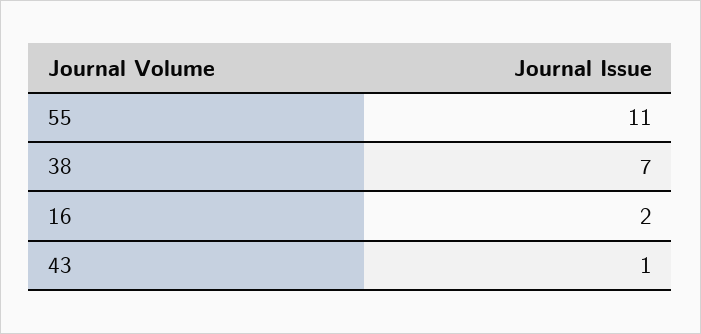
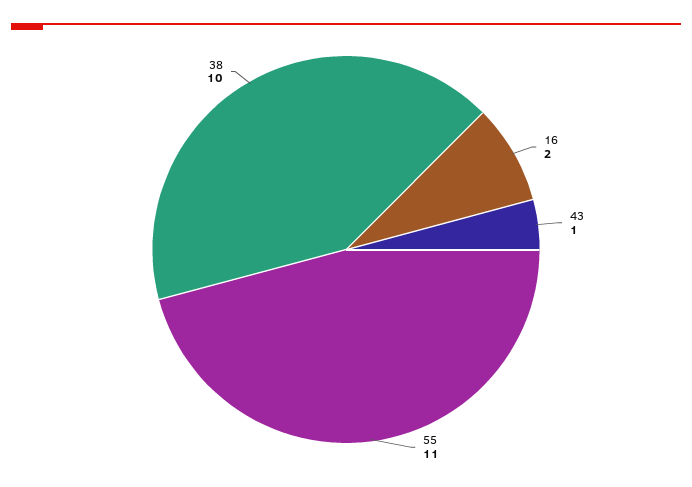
38: 7 -> 10

